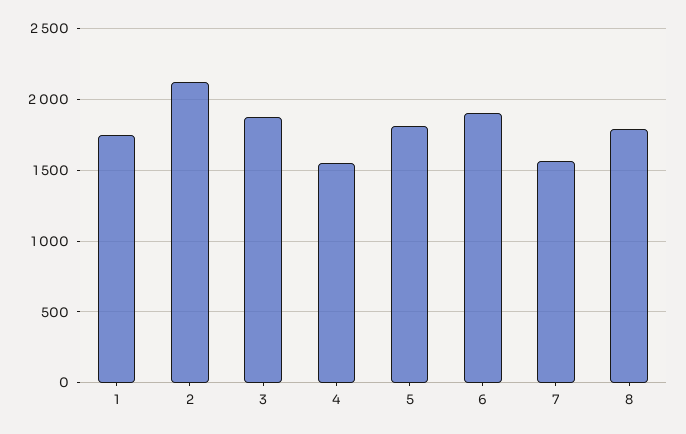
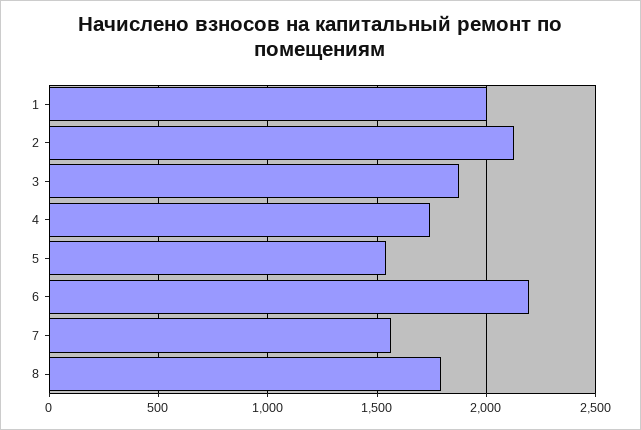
1: 1750 -> 2000
4: 1550 -> 1750
5: 1800 -> 1550
6: 1900 -> 2200

